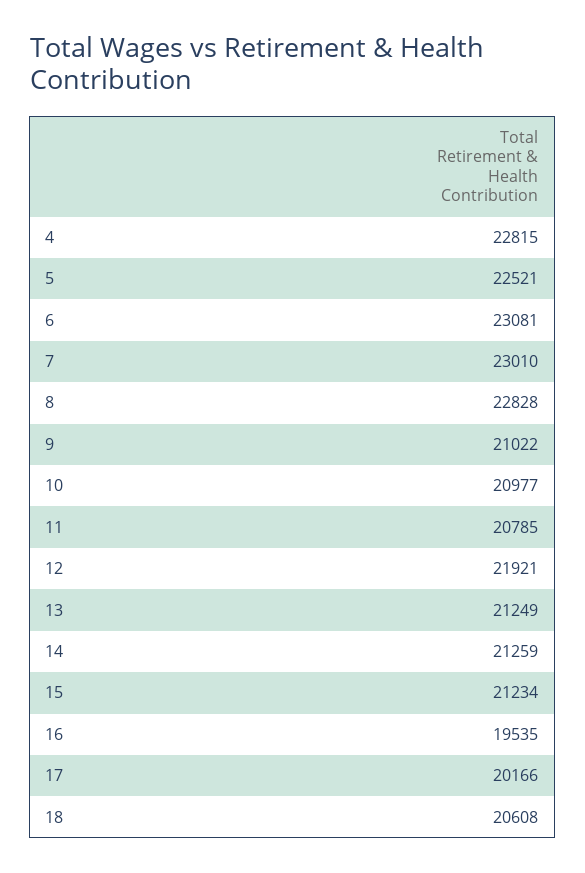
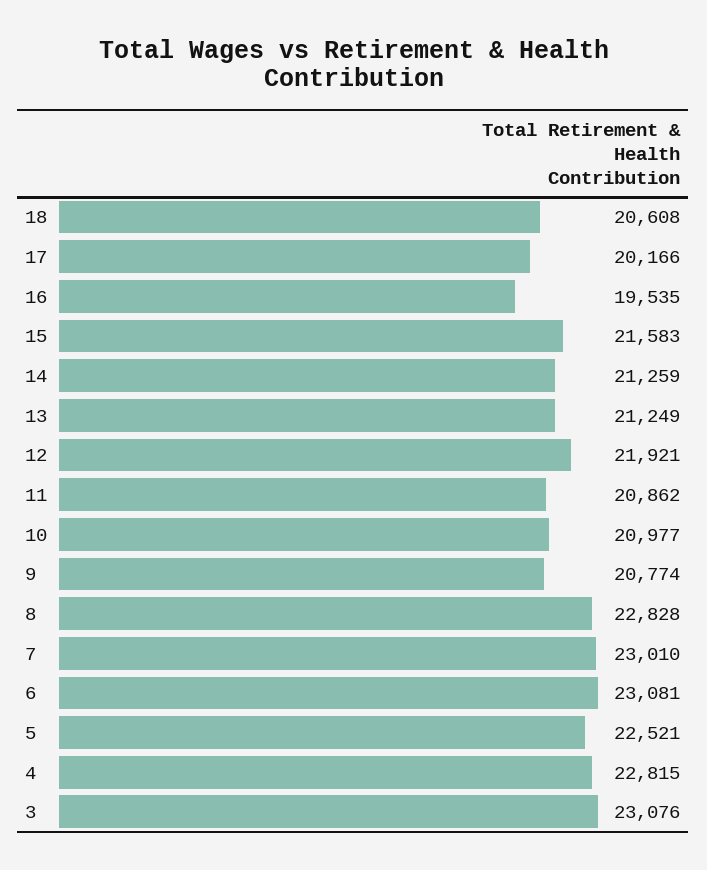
9: 21022 -> 20774
11: 20785 -> 20862
15: 21234 -> 21583
3: none -> 23076

